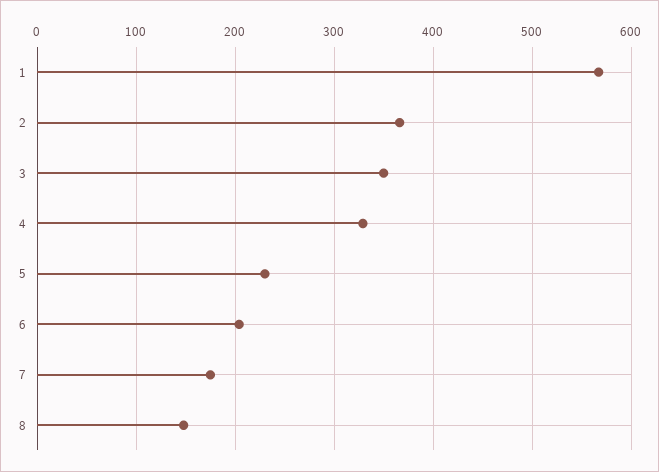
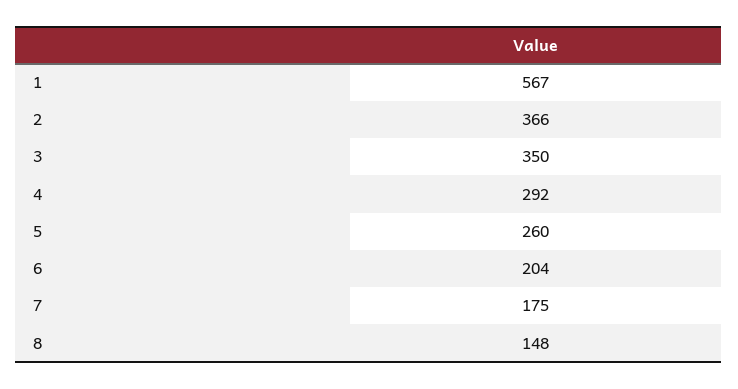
4: 330 -> 292
5: 230 -> 260

